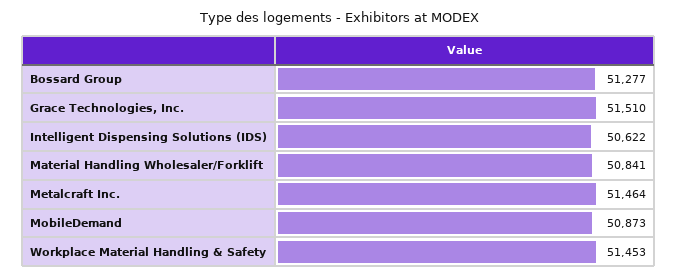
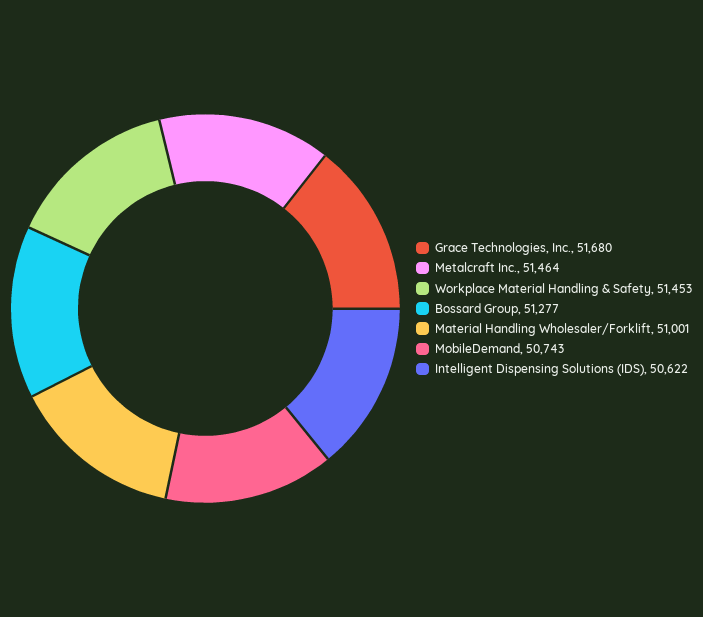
Grace Technologies, Inc.: 51510 -> 51680
Material Handling Wholesaler/Forklift: 50841 -> 51001
MobileDemand: 50873 -> 50743

